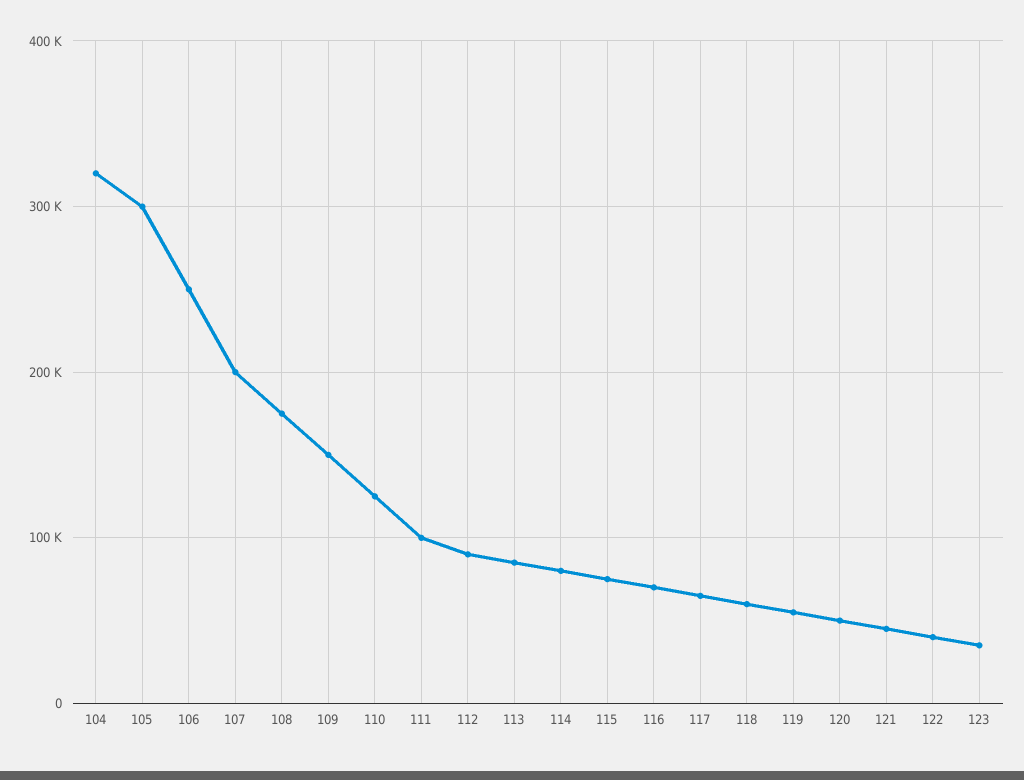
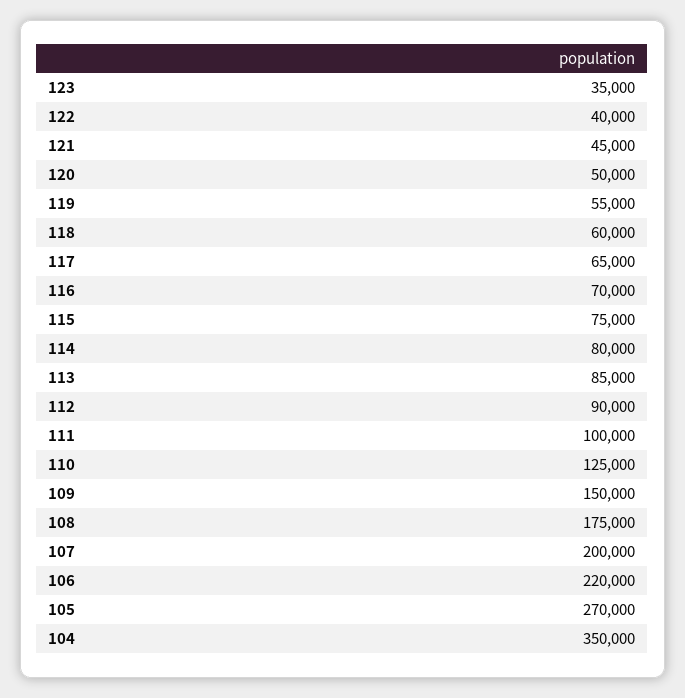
104: 320000 -> 350000
105: 300000 -> 270000
106: 250000 -> 220000

